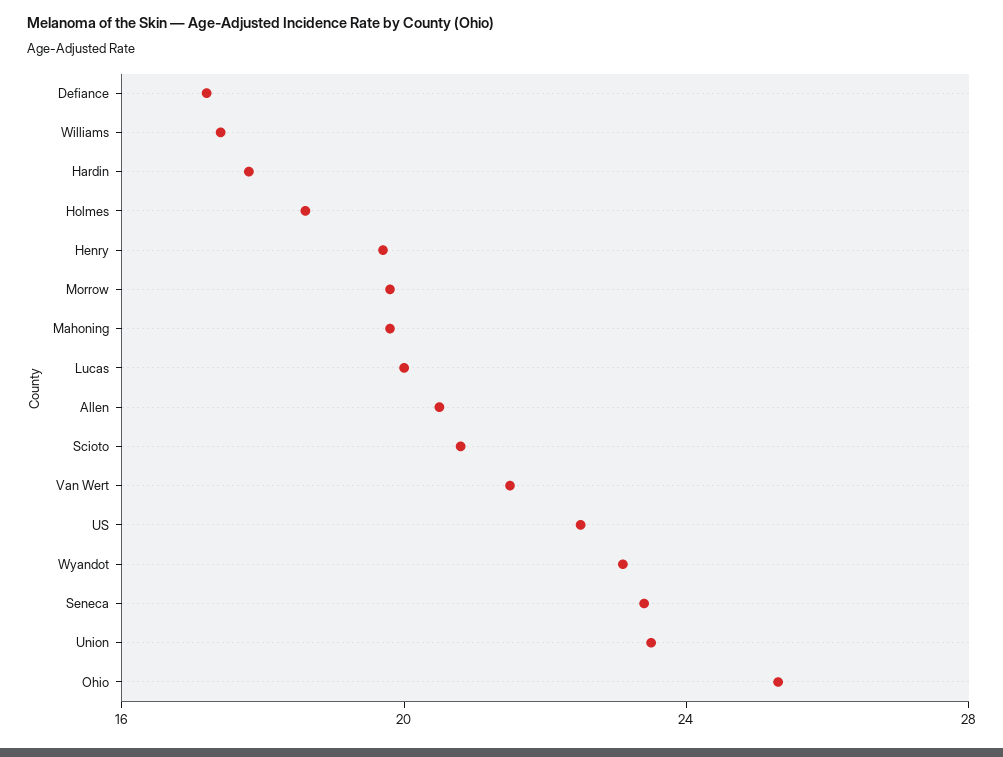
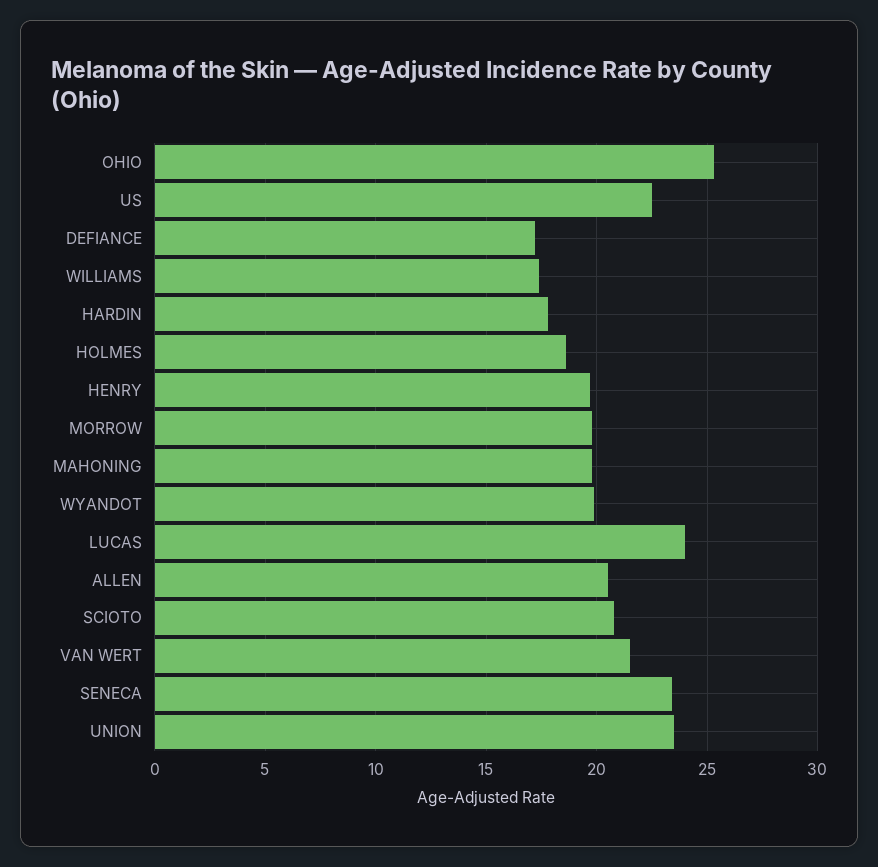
Lucas: 20 -> 24
Wyandot: 23 -> 20

